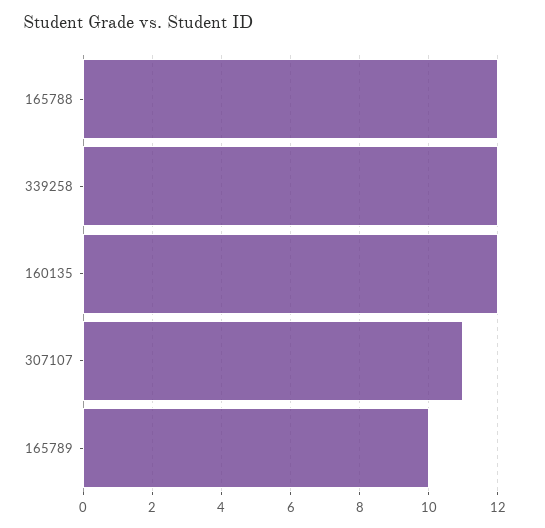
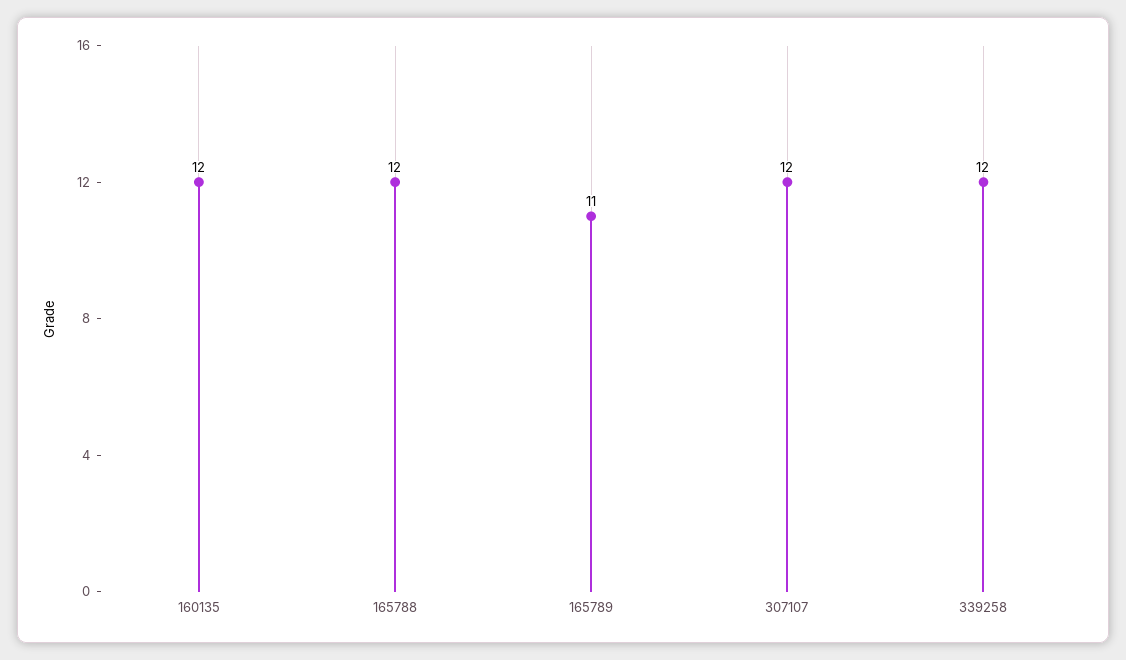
307107: 11 -> 12
165789: 10 -> 11

